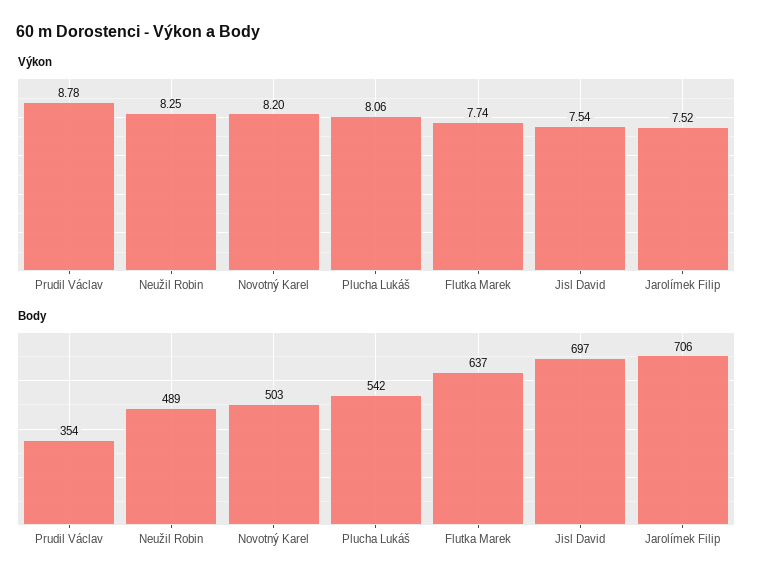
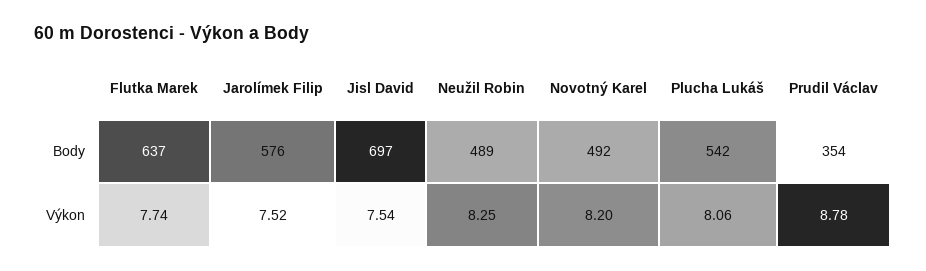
Body, Novotný Karel: 503 -> 492
Body, Jarolímek Filip: 706 -> 576

